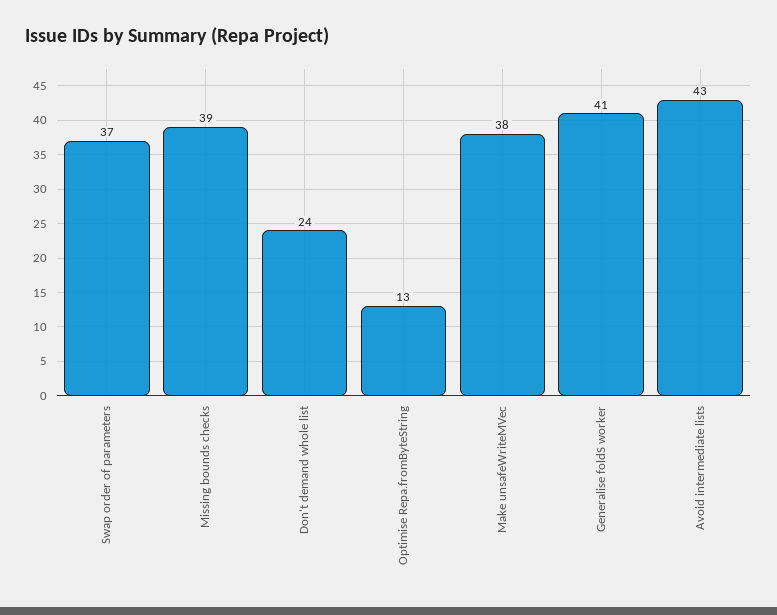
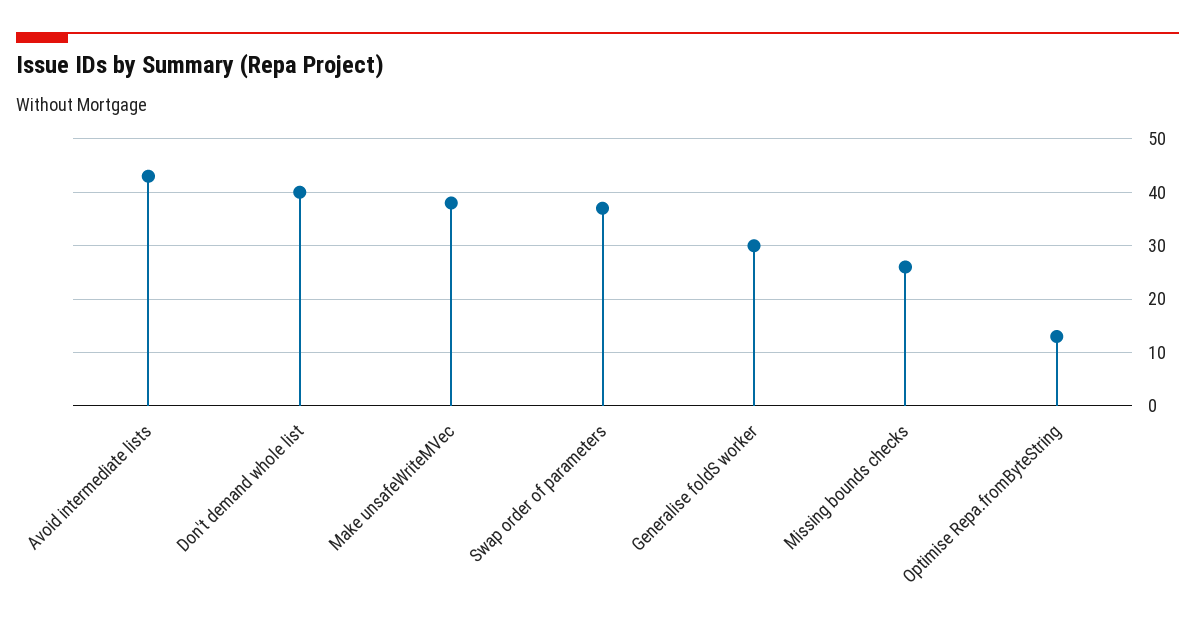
Missing bounds checks: 39 -> 25
Don't demand whole list: 24 -> 40
Generalise foldS worker: 41 -> 30

